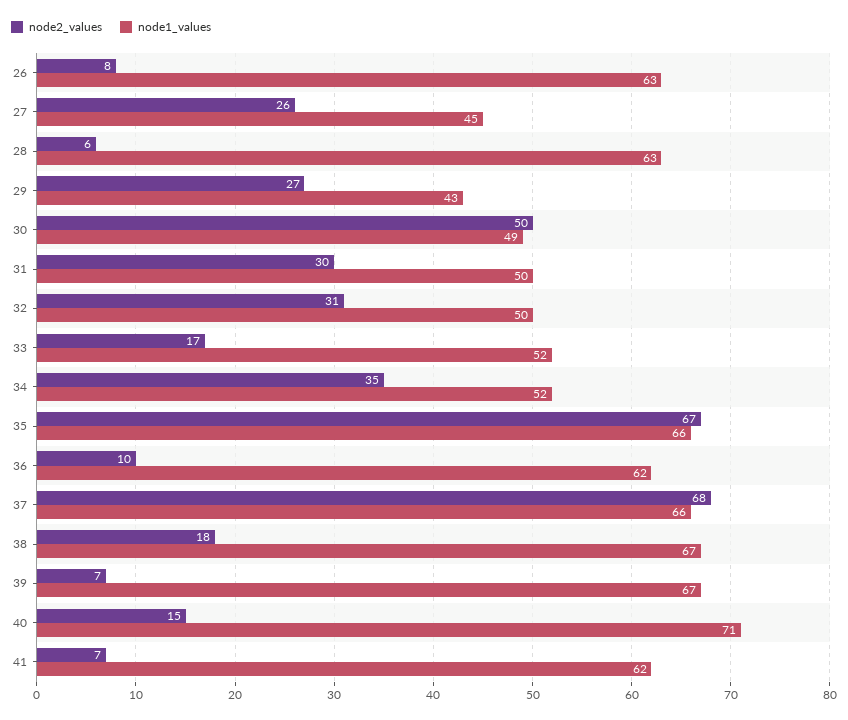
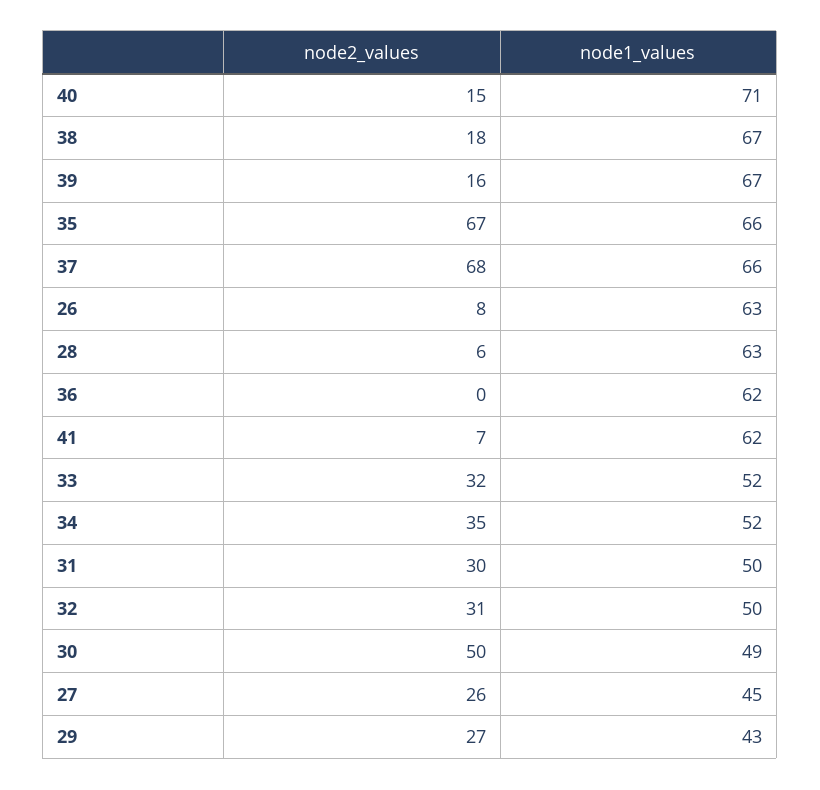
node2_values, 33: 17 -> 32
node2_values, 36: 10 -> 0
node2_values, 39: 7 -> 16

